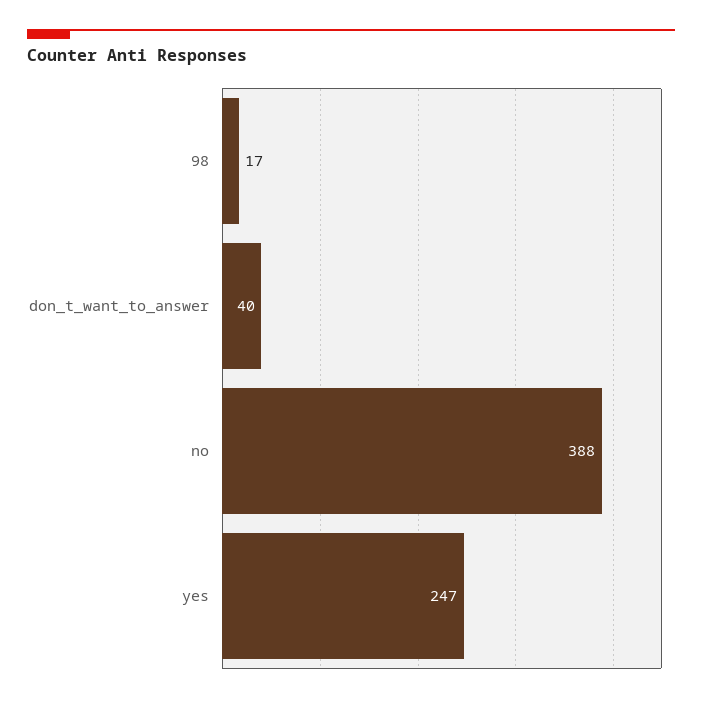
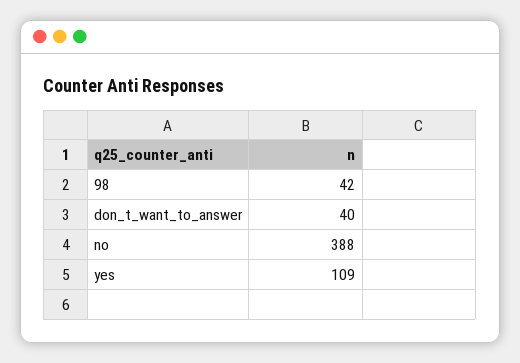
98: 17 -> 42
yes: 247 -> 109

